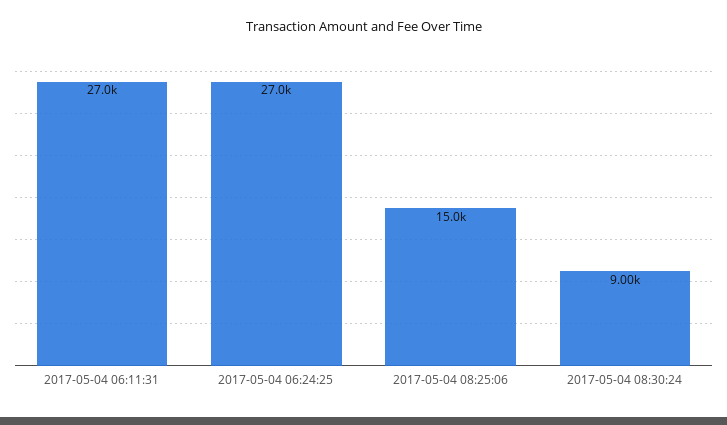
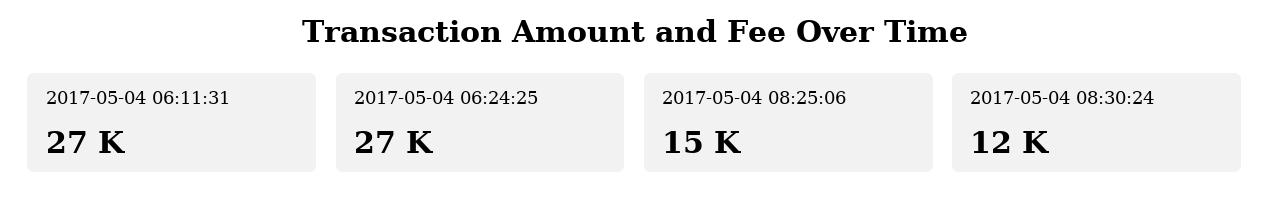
2017-05-04 08:30:24: 9000 -> 12000

